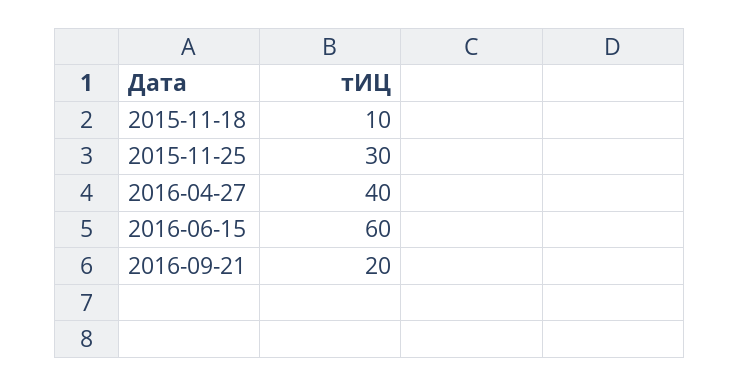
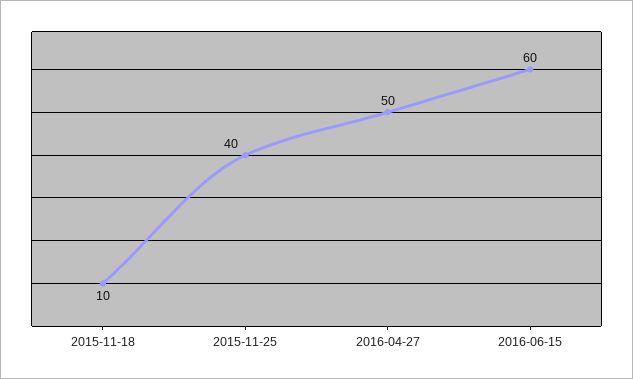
2015-11-25: 30 -> 40
2016-04-27: 40 -> 50
2016-09-21: 20 -> none

